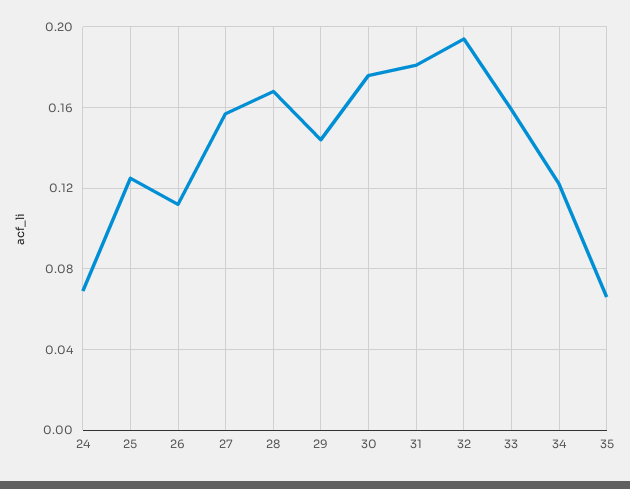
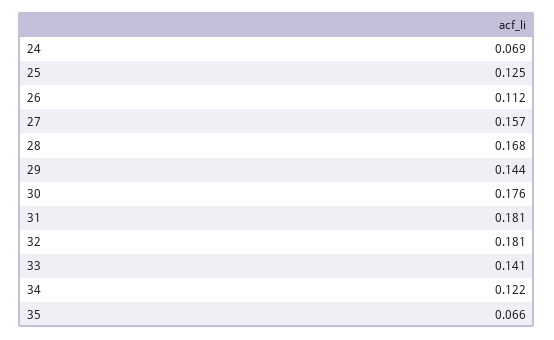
32: 0.195 -> 0.181
33: 0.16 -> 0.141

